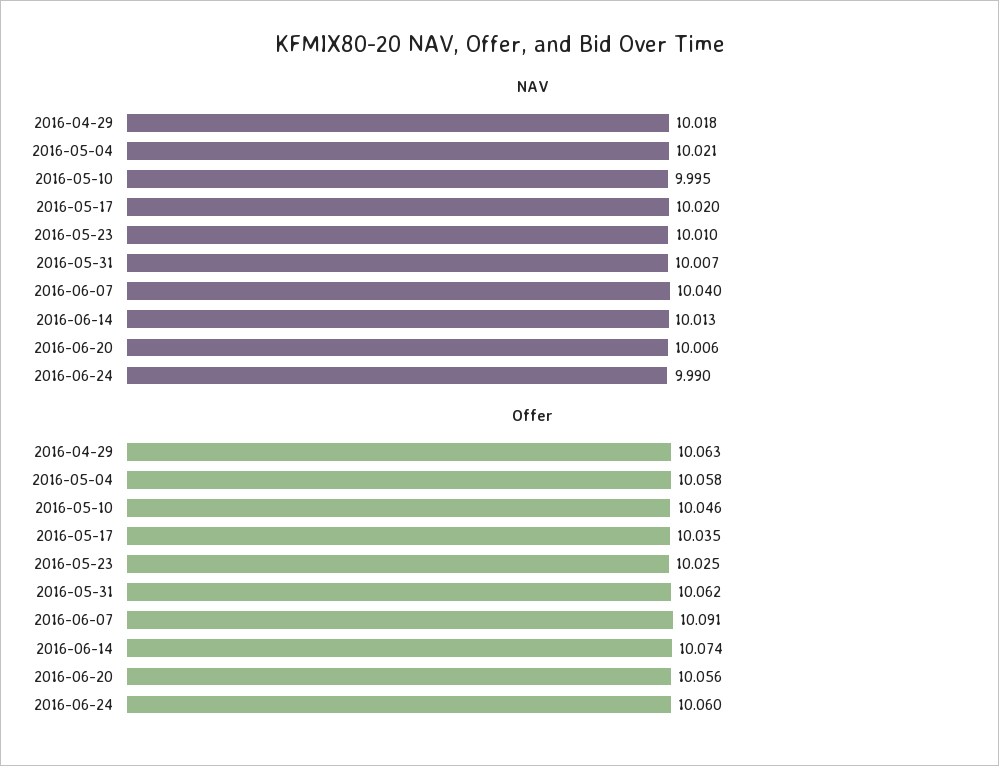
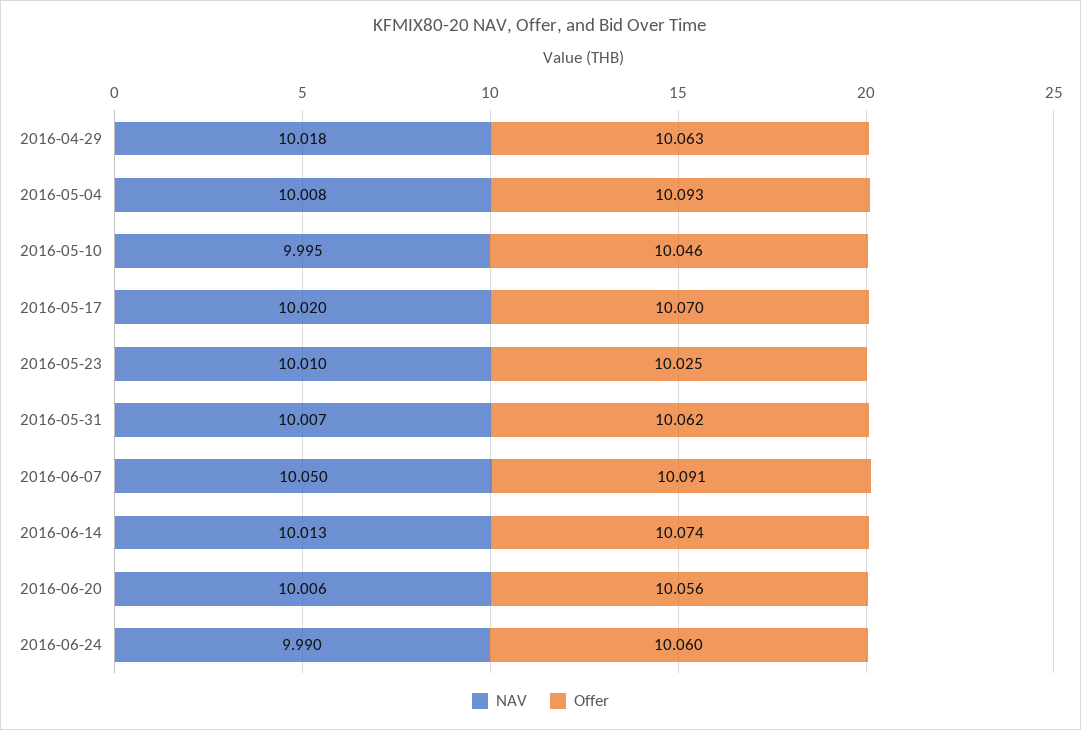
NAV, 2016-05-04: 10.021 -> 10.008
NAV, 2016-06-07: 10.04 -> 10.05
Offer, 2016-05-04: 10.058 -> 10.093
Offer, 2016-05-17: 10.035 -> 10.07

